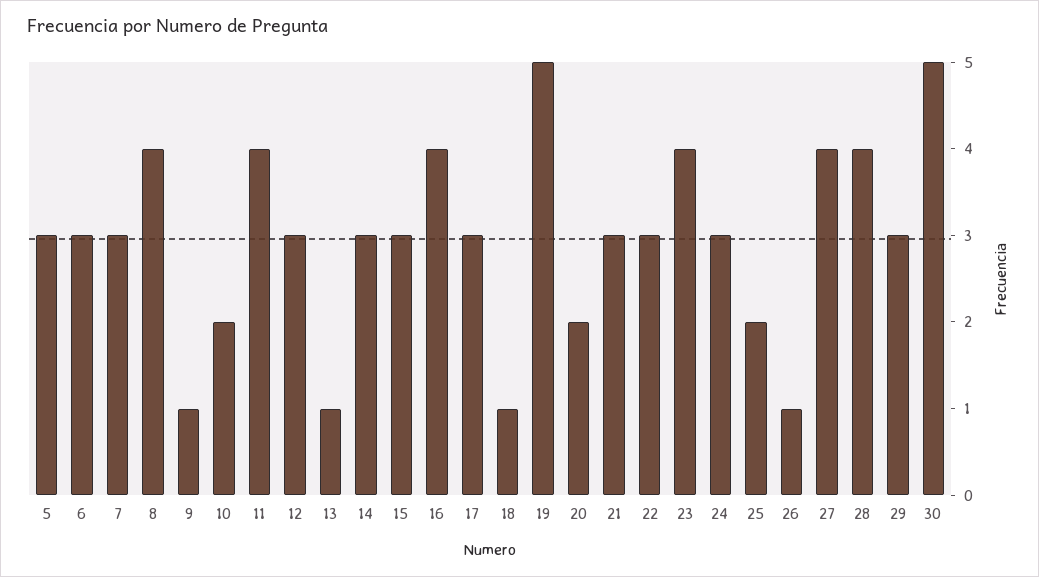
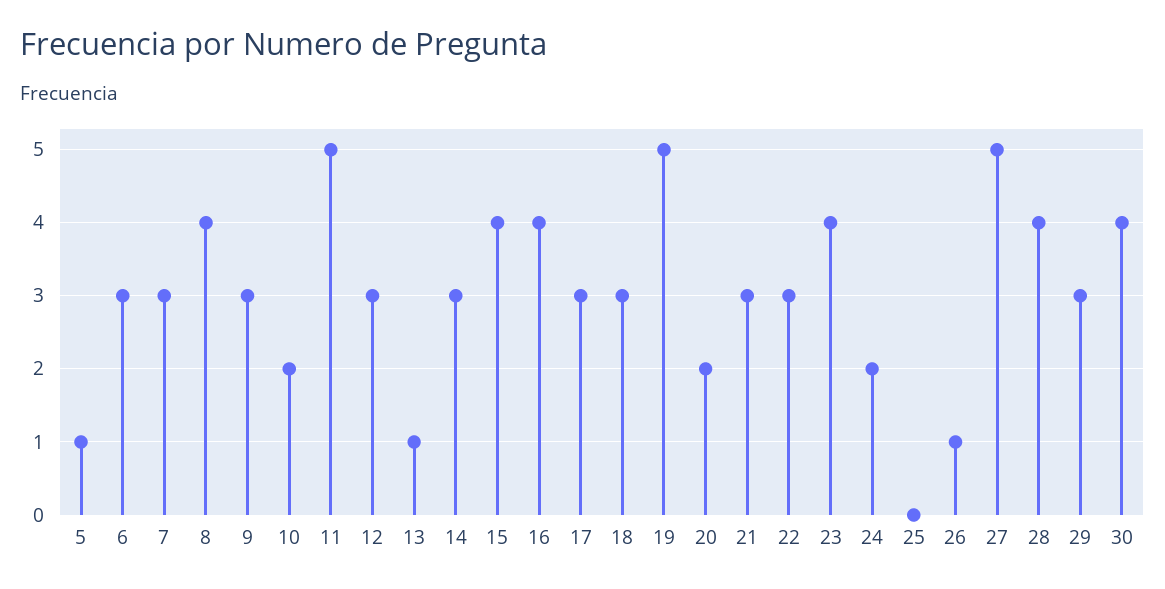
5: 3 -> 1
9: 1 -> 3
11: 4 -> 5
15: 3 -> 4
18: 1 -> 3
24: 3 -> 2
25: 2 -> 0
27: 4 -> 5
30: 5 -> 4

